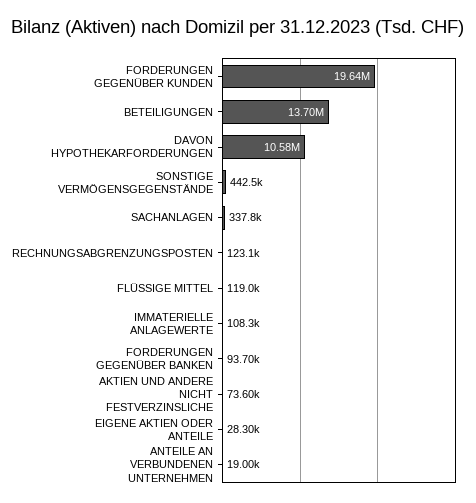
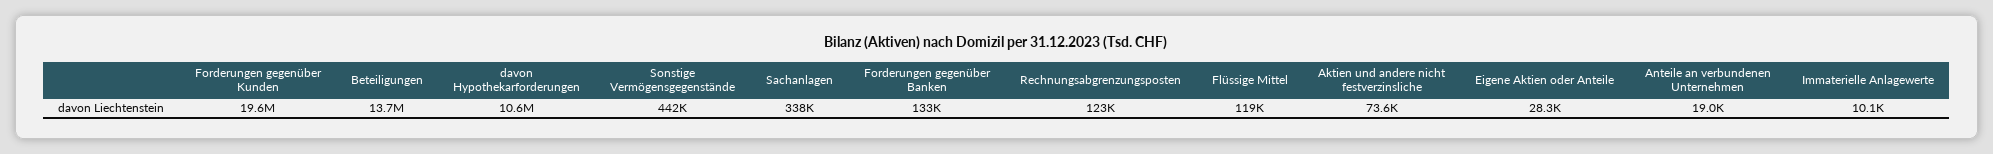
IMMATERIELLE ANLAGEWERTE: 108300 -> 10100
FORDERUNGEN GEGENÜBER BANKEN: 93700 -> 133000

